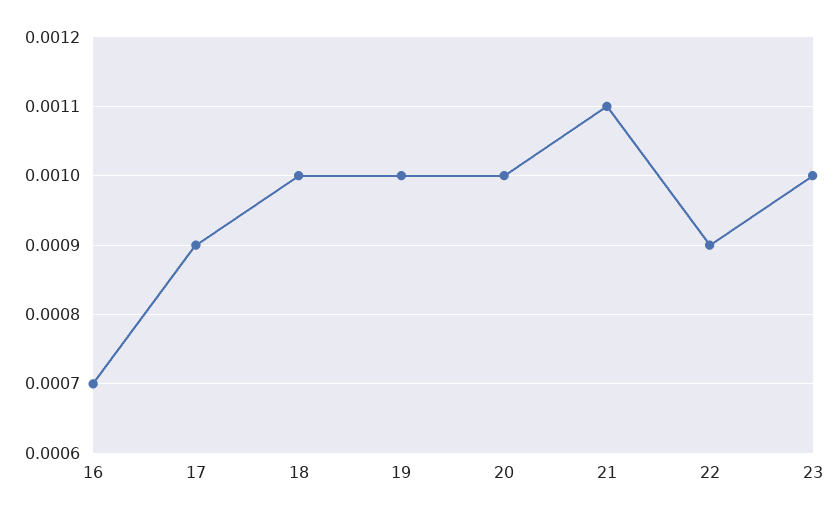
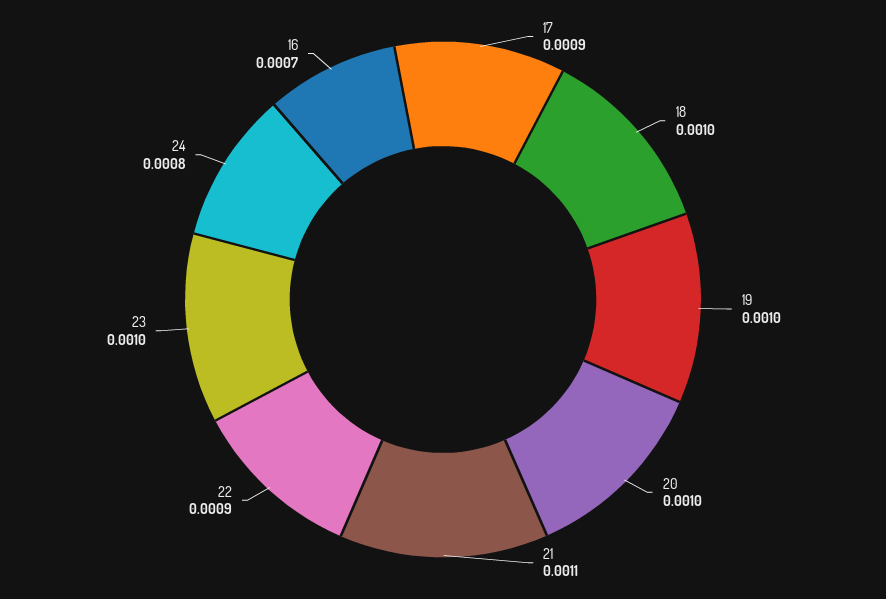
24: none -> 0.0008

